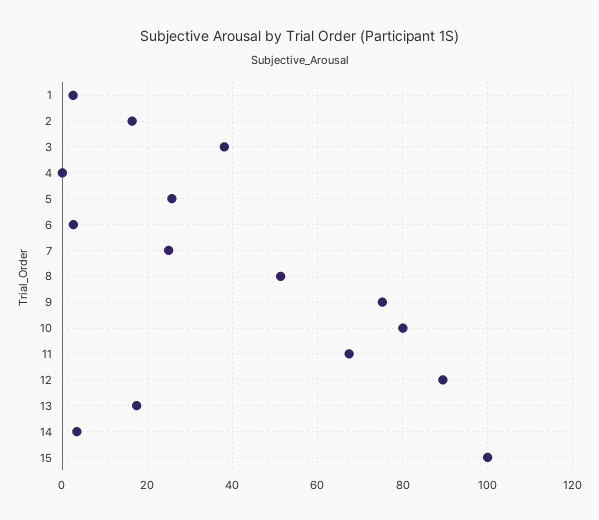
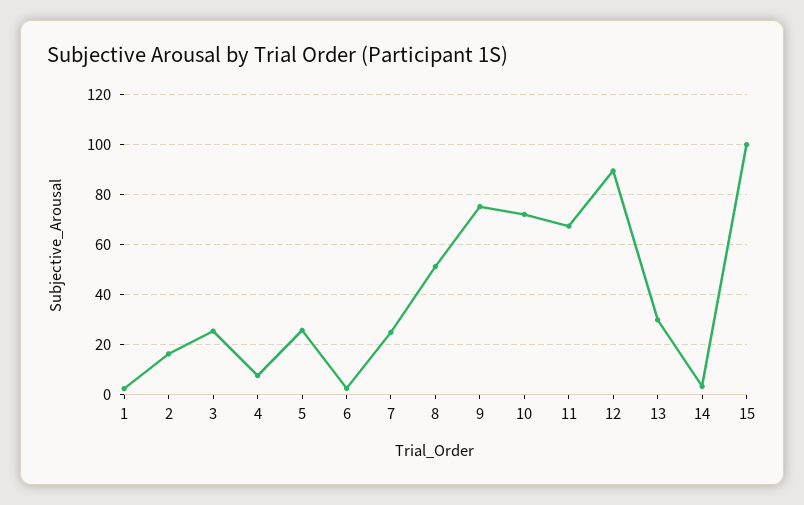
3: 38 -> 25
4: 0 -> 7.5
10: 80 -> 72.5
13: 18 -> 30

